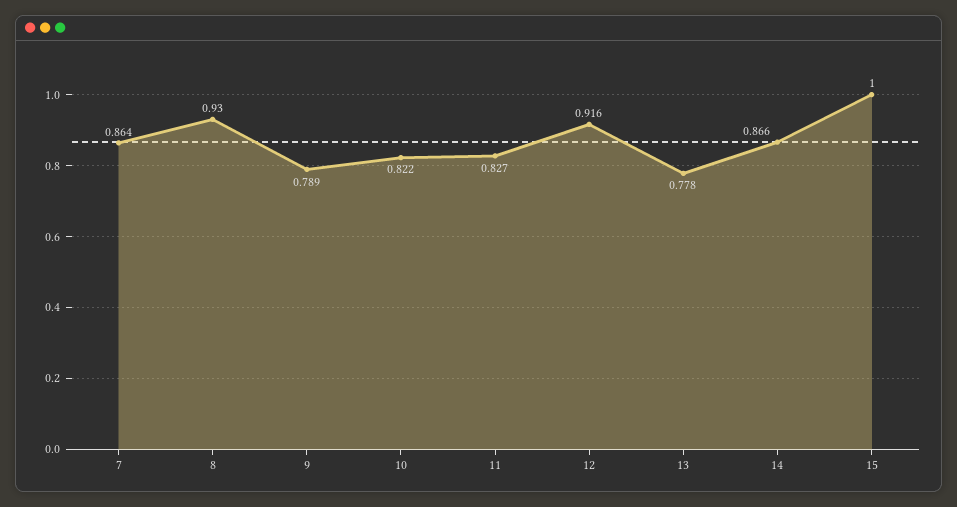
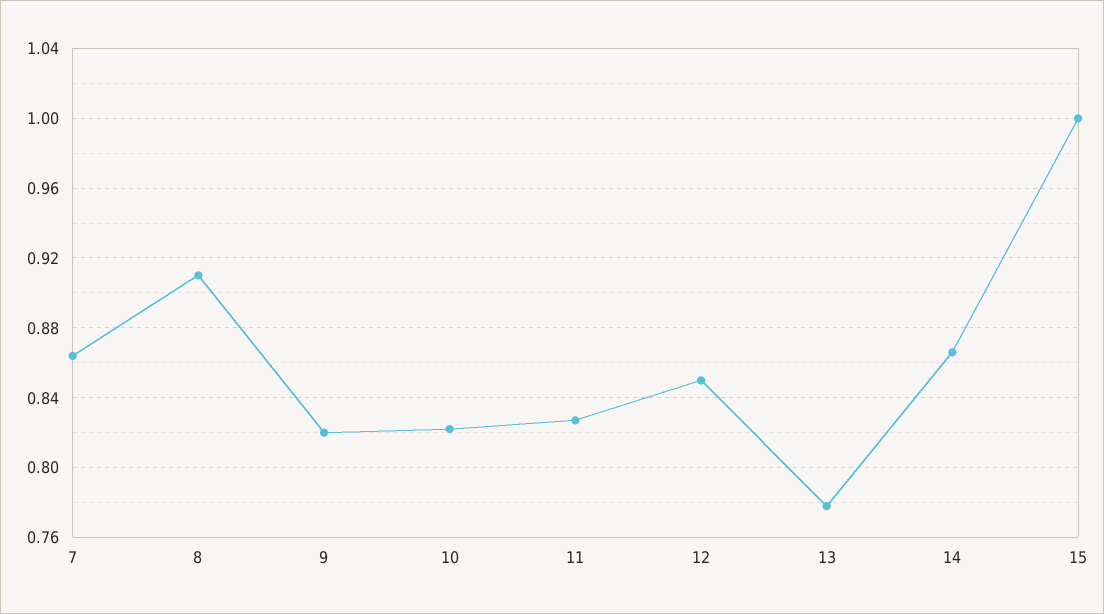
8: 0.93 -> 0.91
9: 0.789 -> 0.82
12: 0.916 -> 0.85

